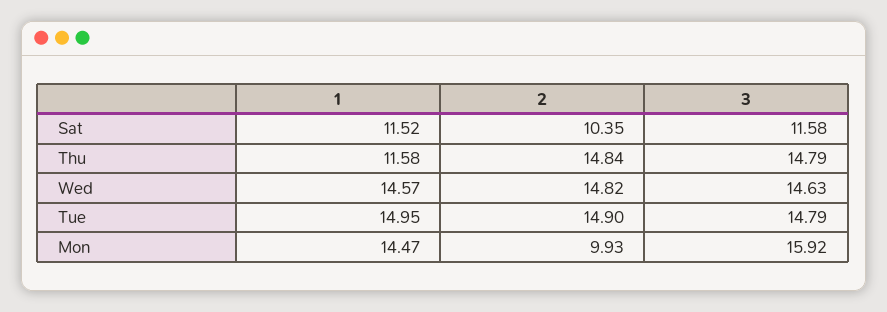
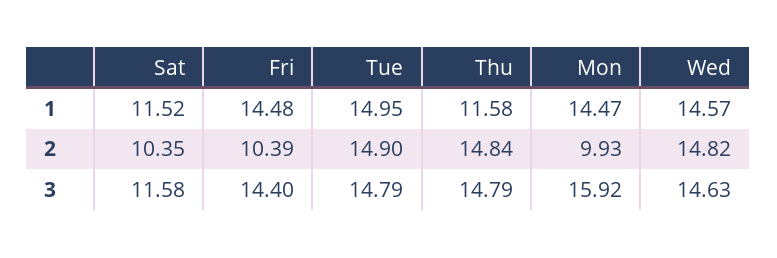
1, Fri: none -> 14.48
2, Fri: none -> 10.39
3, Fri: none -> 14.4

